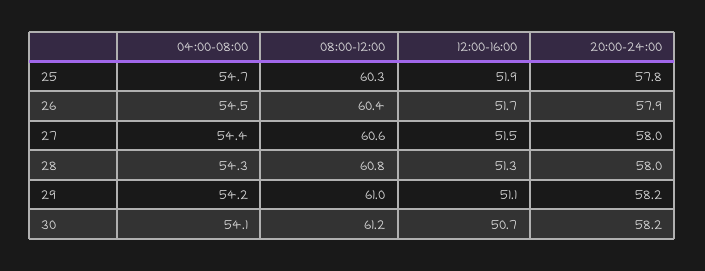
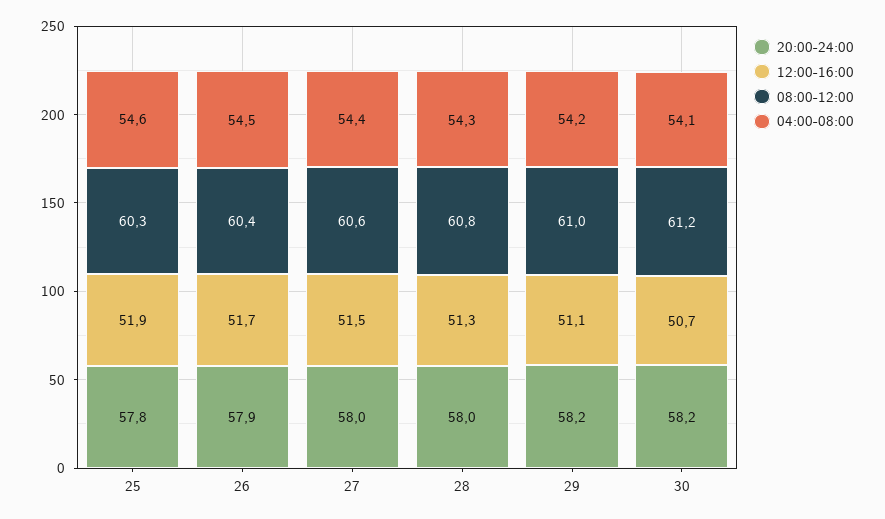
04:00-08:00, 25: 54.7 -> 54.6

